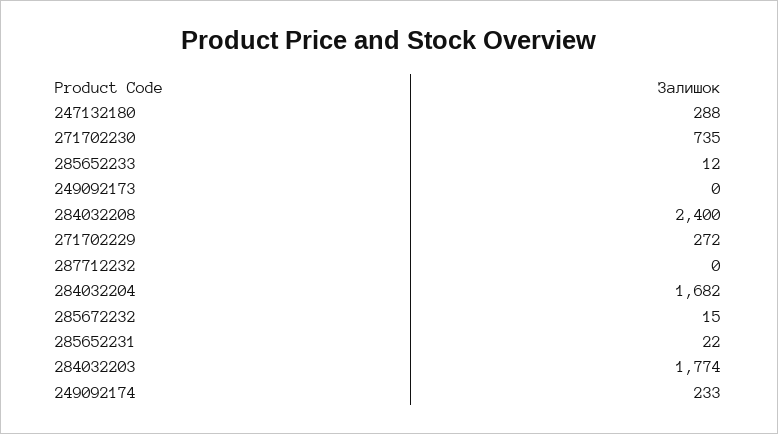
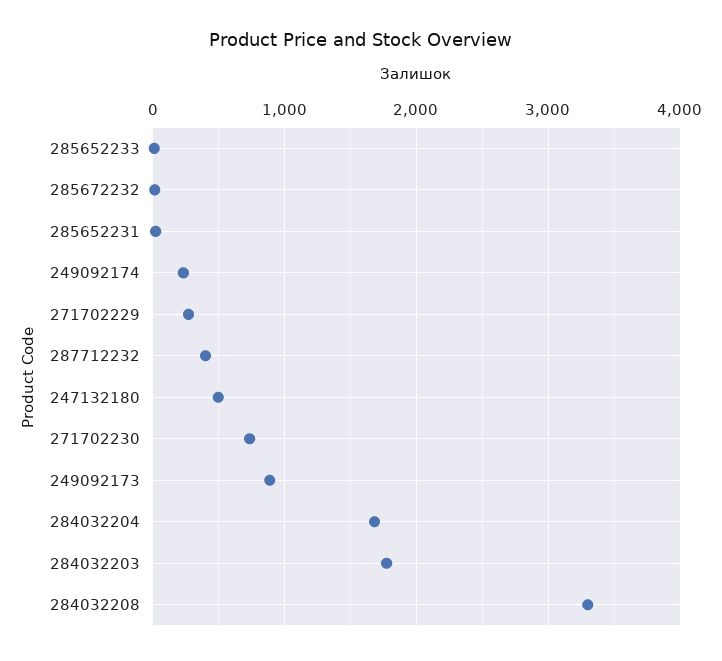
247132180: 288 -> 500
249092173: 0 -> 900
284032208: 2400 -> 3300
287712232: 0 -> 400

